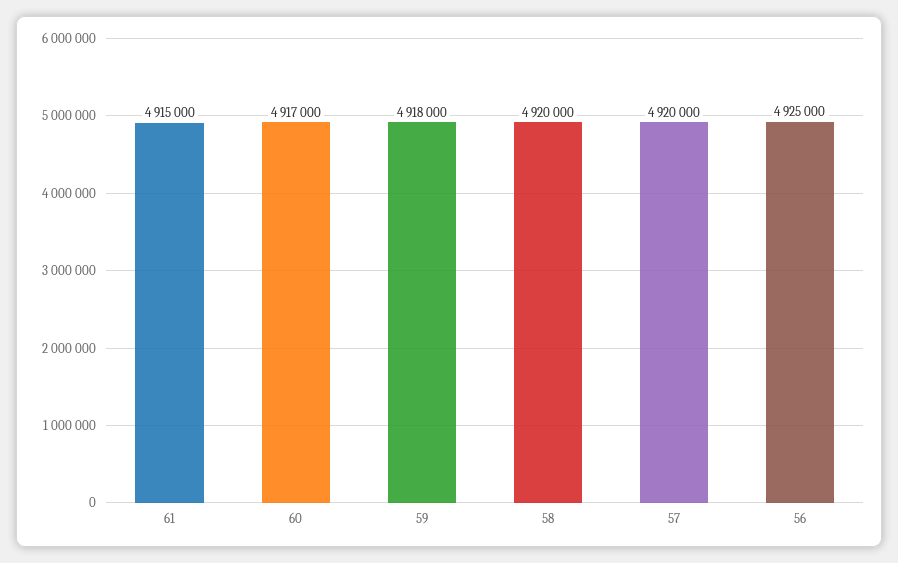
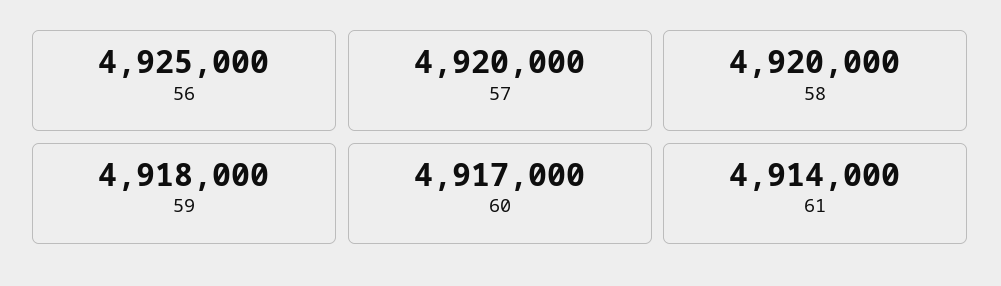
61: 4915000 -> 4914000

